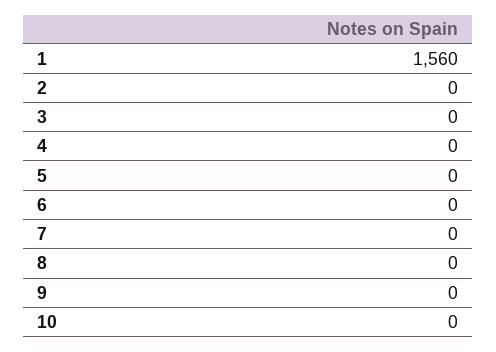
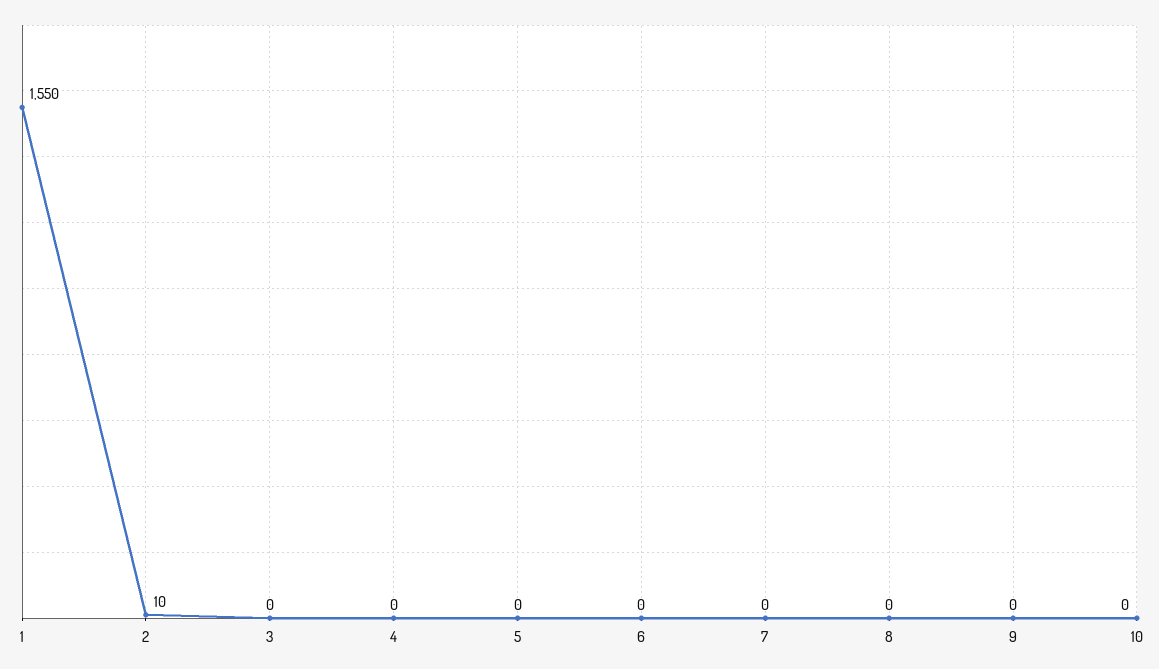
1: 1560 -> 1550
2: 0 -> 10

